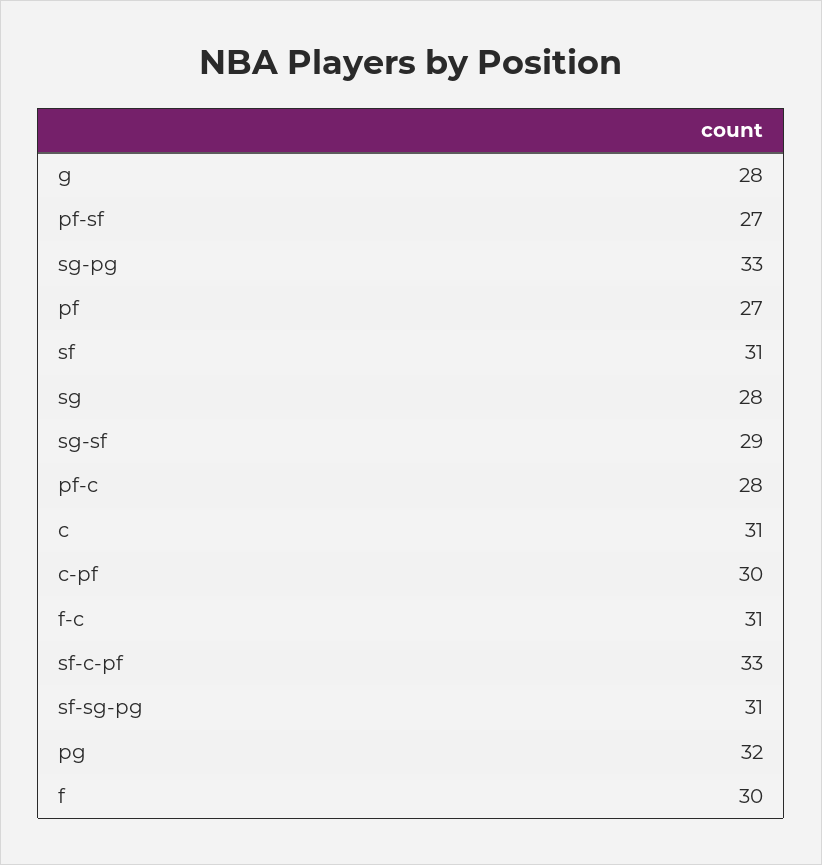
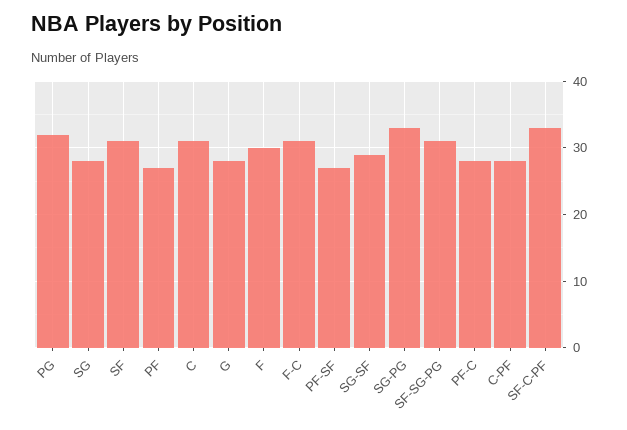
c-pf: 30 -> 28

